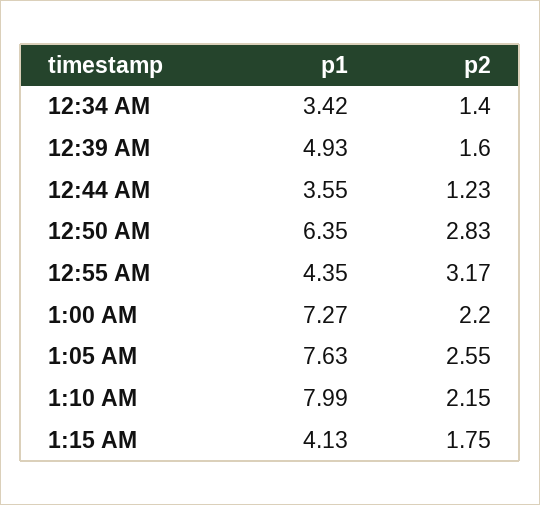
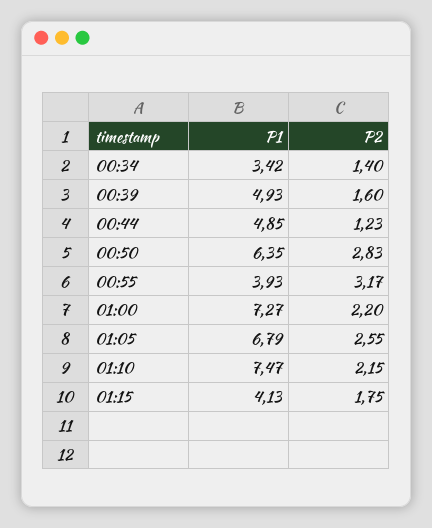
p1, 12:44 AM: 3.55 -> 4.85
p1, 12:55 AM: 4.35 -> 3.93
p1, 1:05 AM: 7.63 -> 6.79
p1, 1:10 AM: 7.99 -> 7.47

